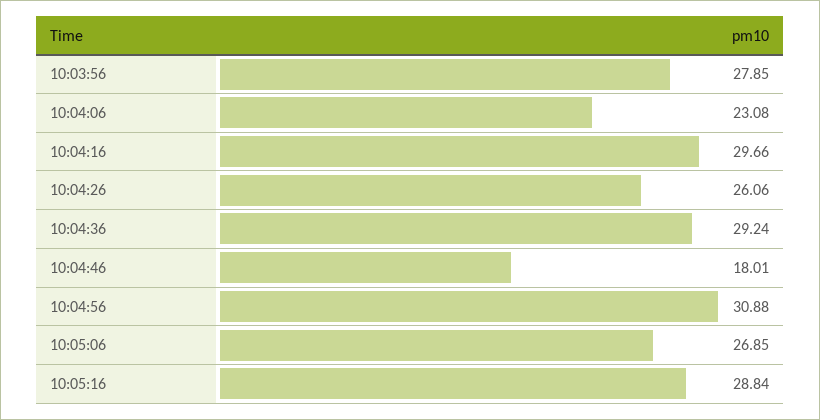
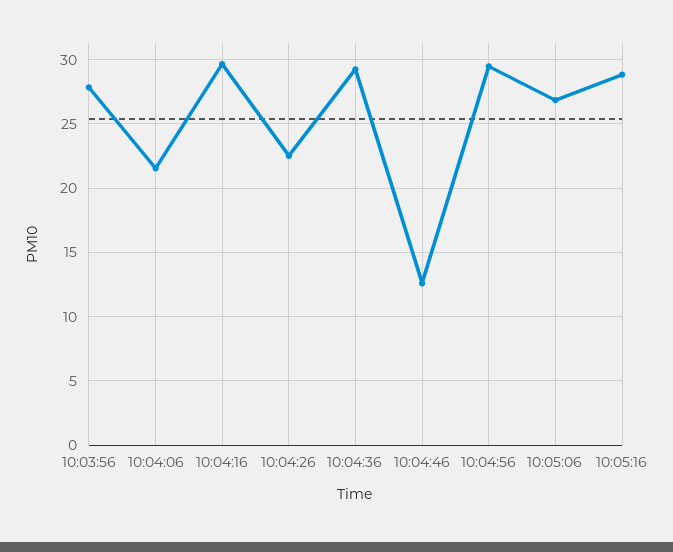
10:04:06: 23.08 -> 21.5
10:04:26: 26.06 -> 22.5
10:04:46: 18.01 -> 12.5
10:04:56: 30.88 -> 29.5

